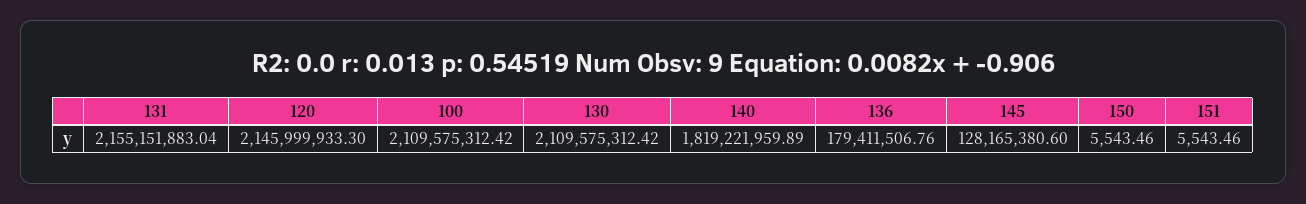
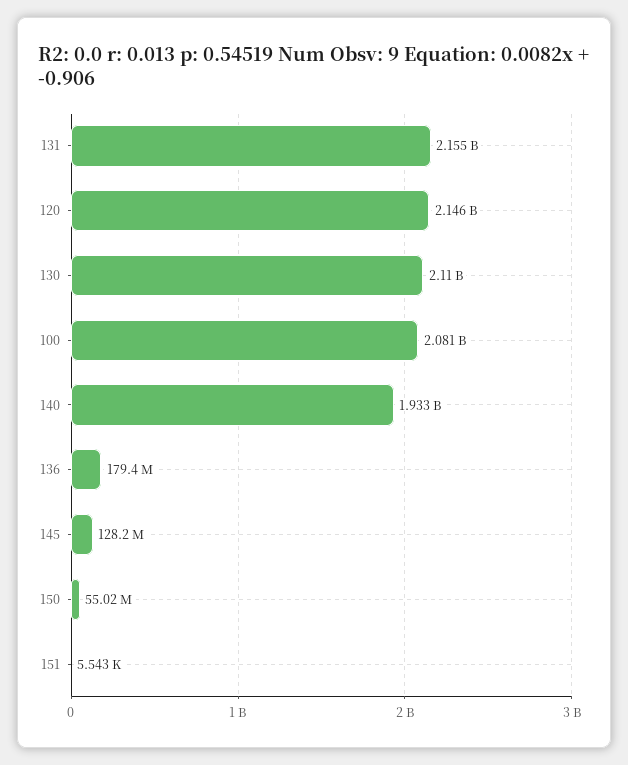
100: 2109575312.42 -> 2081000000
140: 1819221959.89 -> 1933000000
150: 5543.46 -> 55020000

